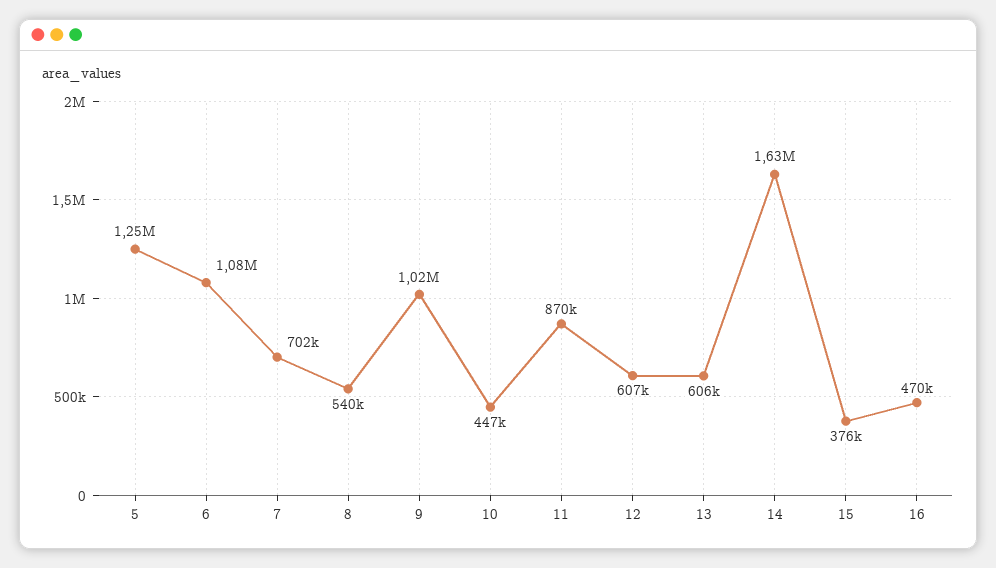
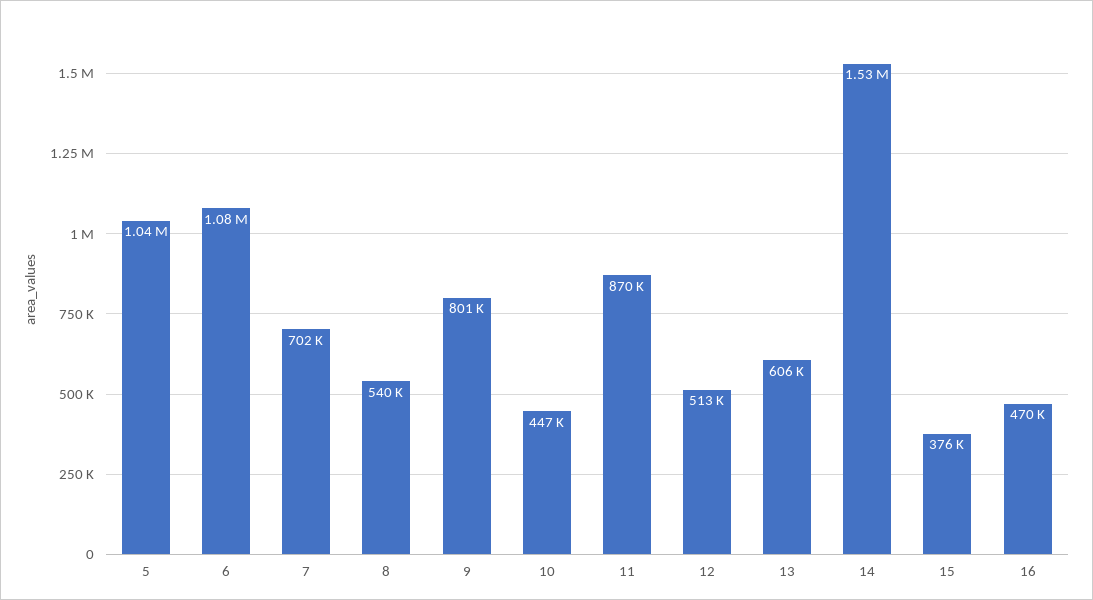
5: 1250000 -> 1040000
9: 1020000 -> 801000
12: 607000 -> 513000
14: 1630000 -> 1530000

